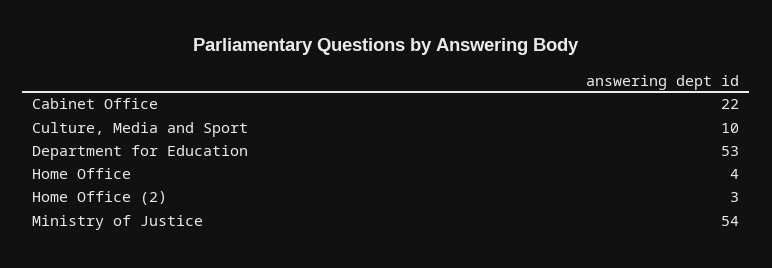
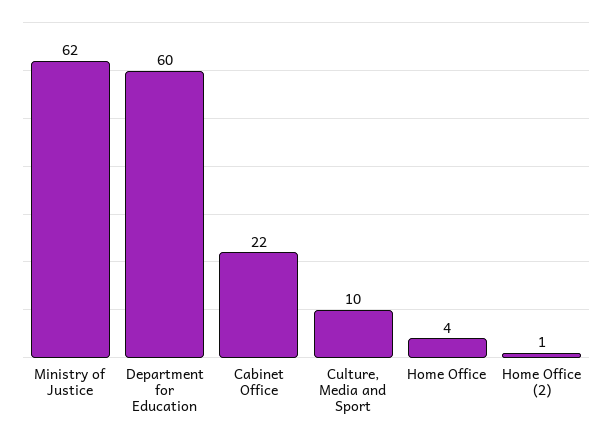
Department for Education: 53 -> 60
Home Office (2): 3 -> 1
Ministry of Justice: 54 -> 62

